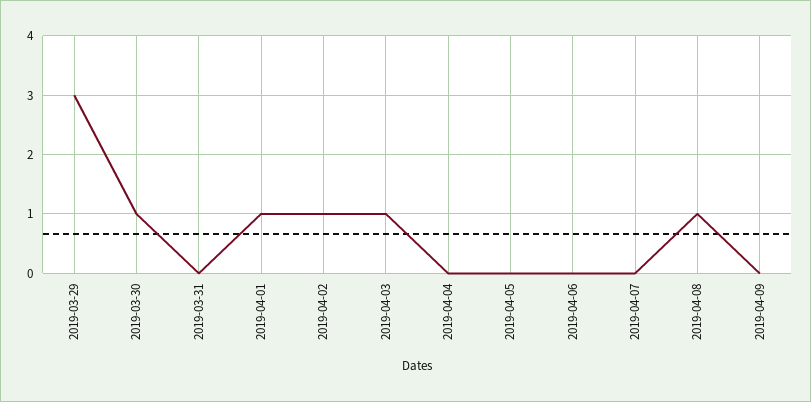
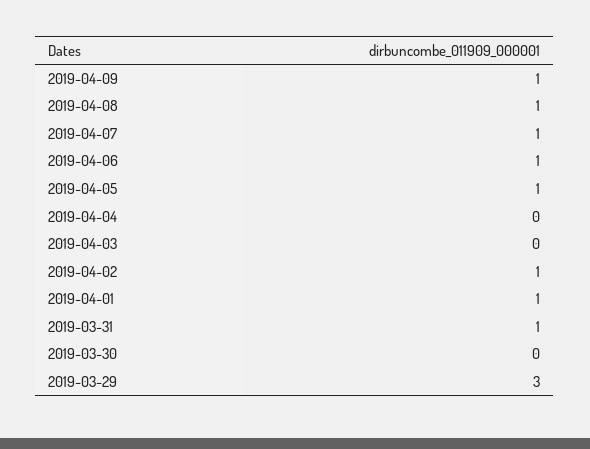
2019-03-30: 1 -> 0
2019-03-31: 0 -> 1
2019-04-03: 1 -> 0
2019-04-05: 0 -> 1
2019-04-06: 0 -> 1
2019-04-07: 0 -> 1
2019-04-09: 0 -> 1

